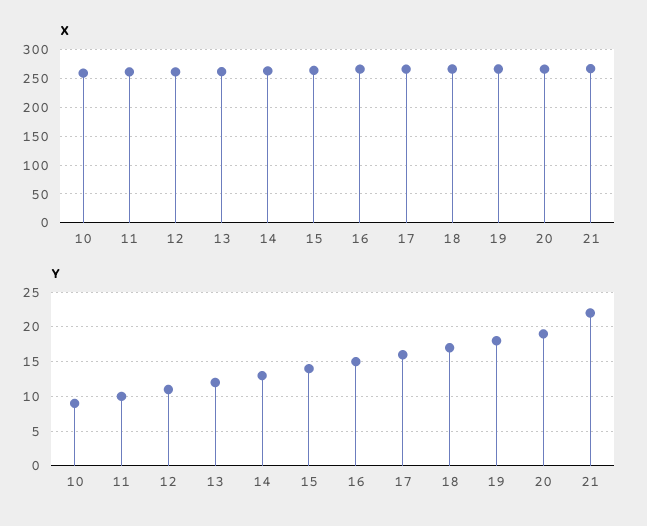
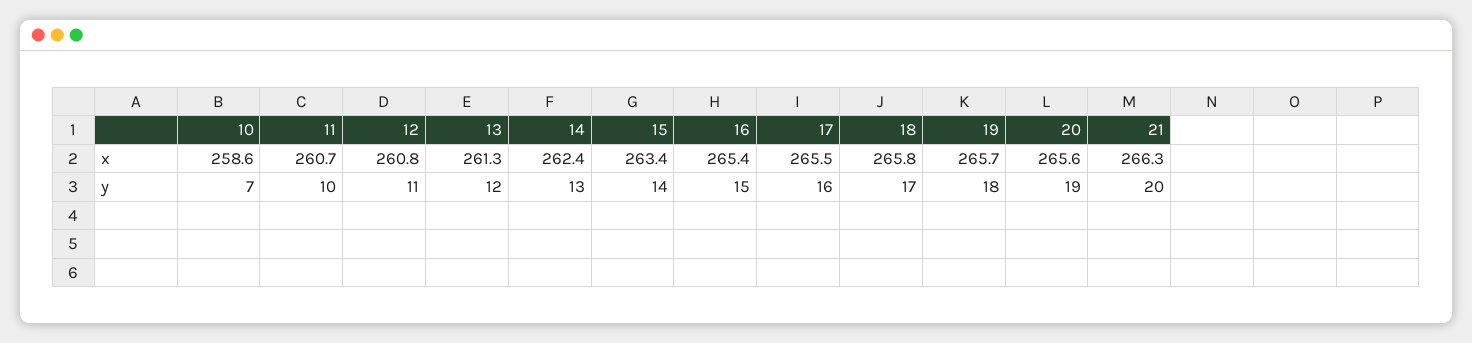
Y, 10: 9 -> 7
Y, 21: 22 -> 20

